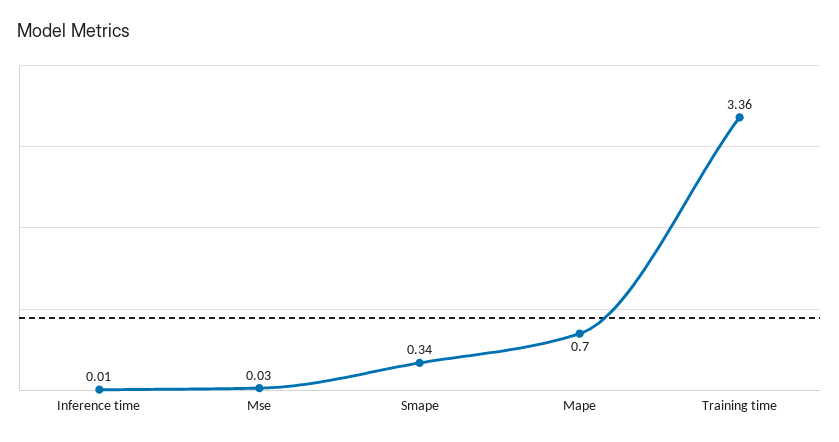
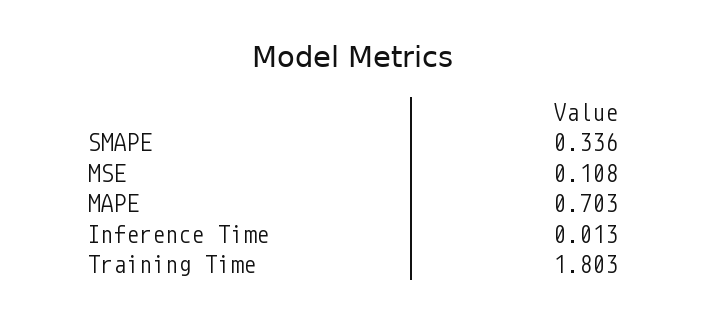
Mse: 0.03 -> 0.108
Training time: 3.36 -> 1.803

